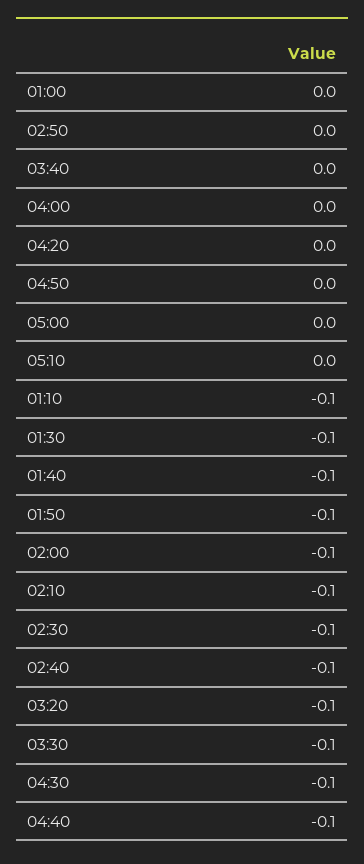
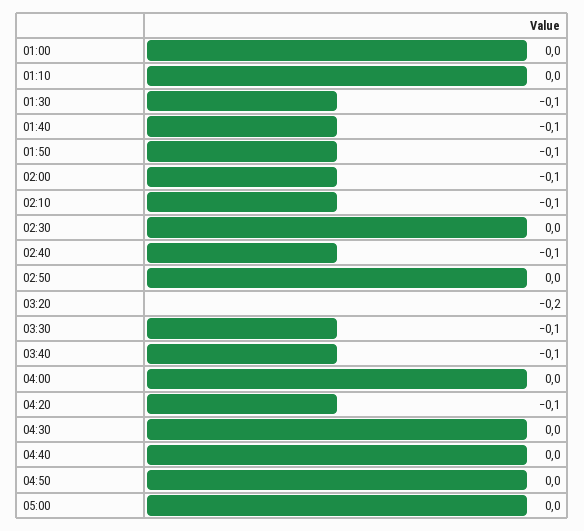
03:40: 0 -> -0.1
04:20: 0 -> -0.1
05:10: 0 -> none
01:10: -0.1 -> 0
02:30: -0.1 -> 0
03:20: -0.1 -> -0.2
04:30: -0.1 -> 0
04:40: -0.1 -> 0

